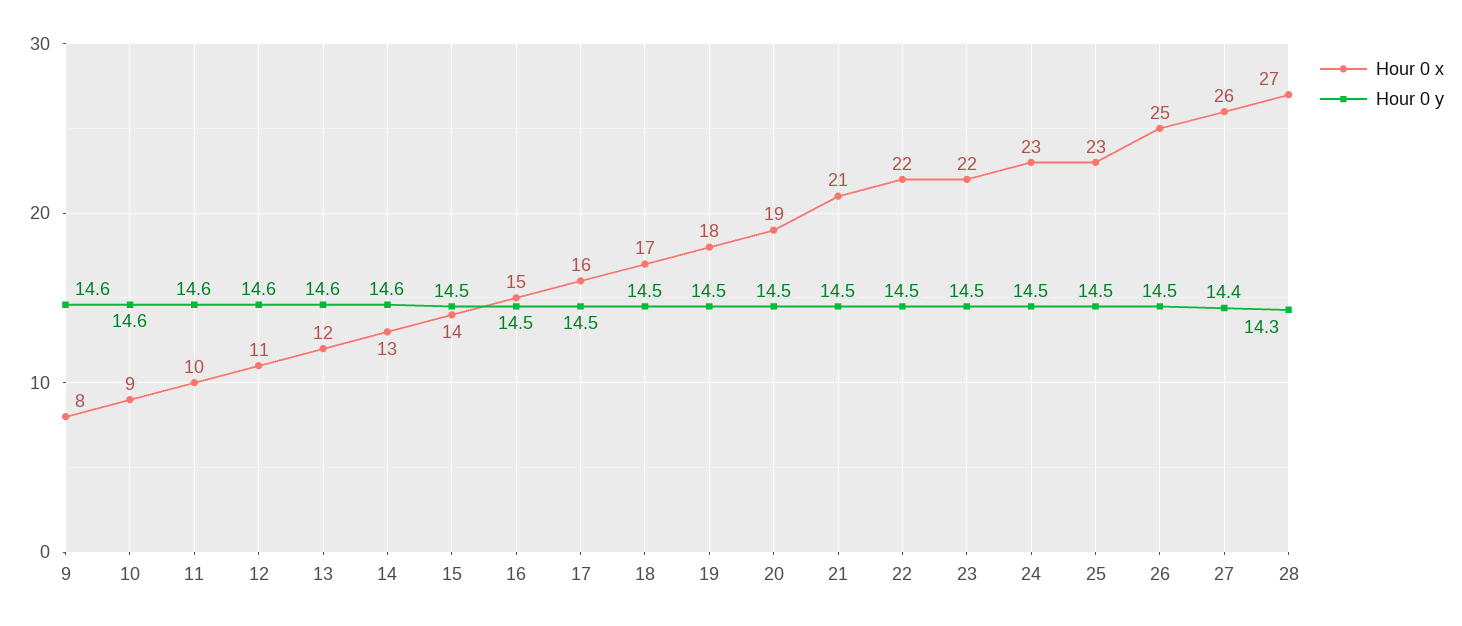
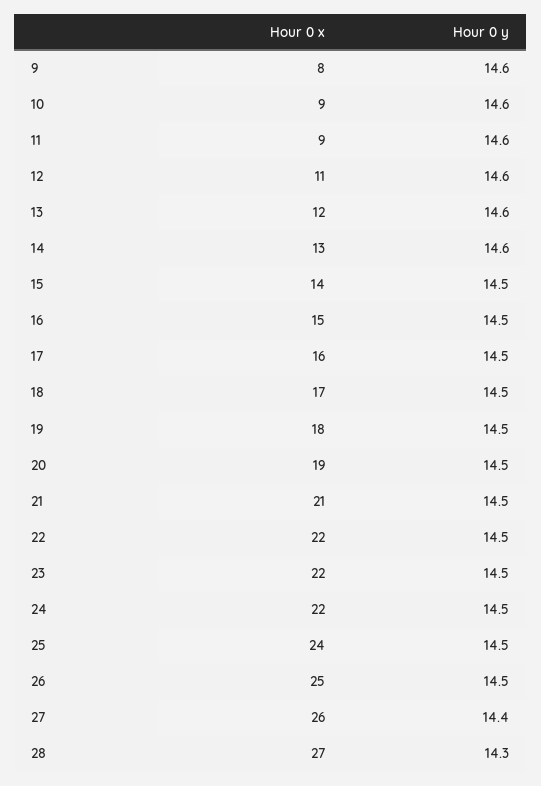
Hour 0 x, 11: 10 -> 9
Hour 0 x, 24: 23 -> 22
Hour 0 x, 25: 23 -> 24

